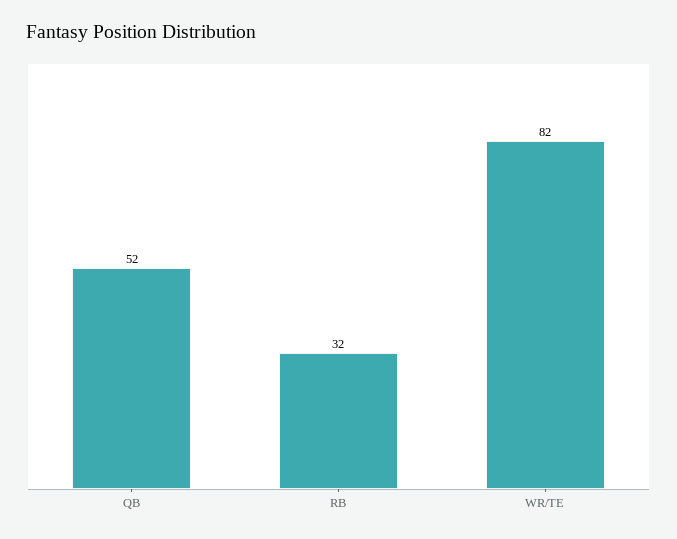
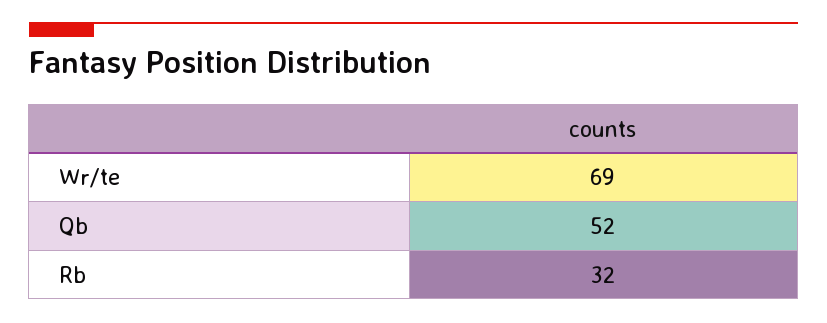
WR/TE: 82 -> 69

